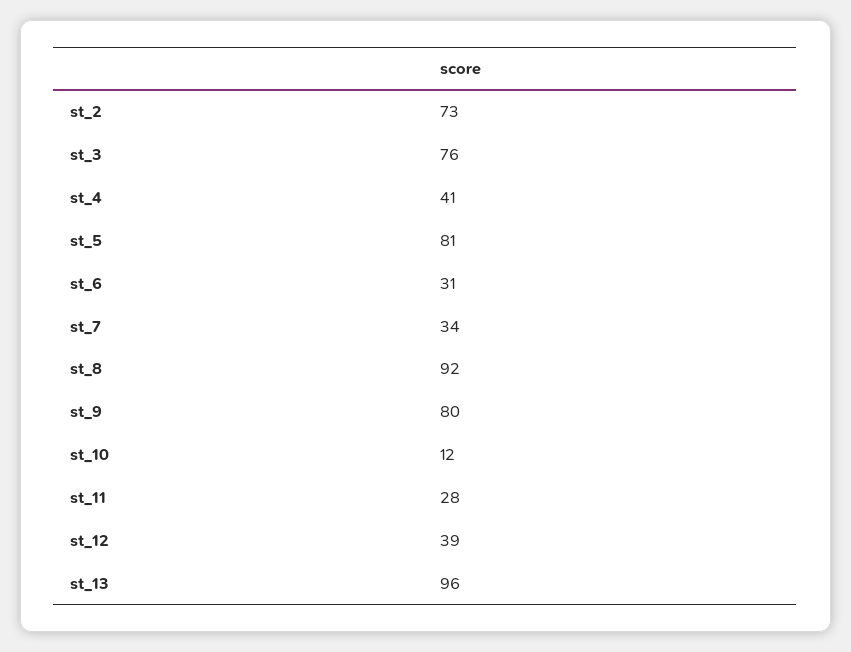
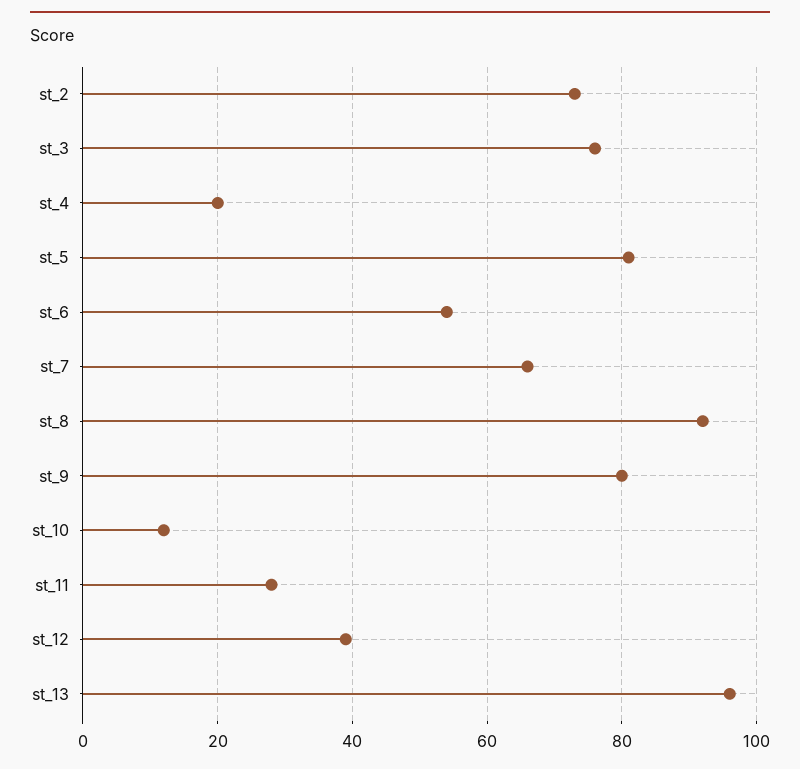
st_4: 41 -> 20
st_6: 31 -> 55
st_7: 34 -> 65

